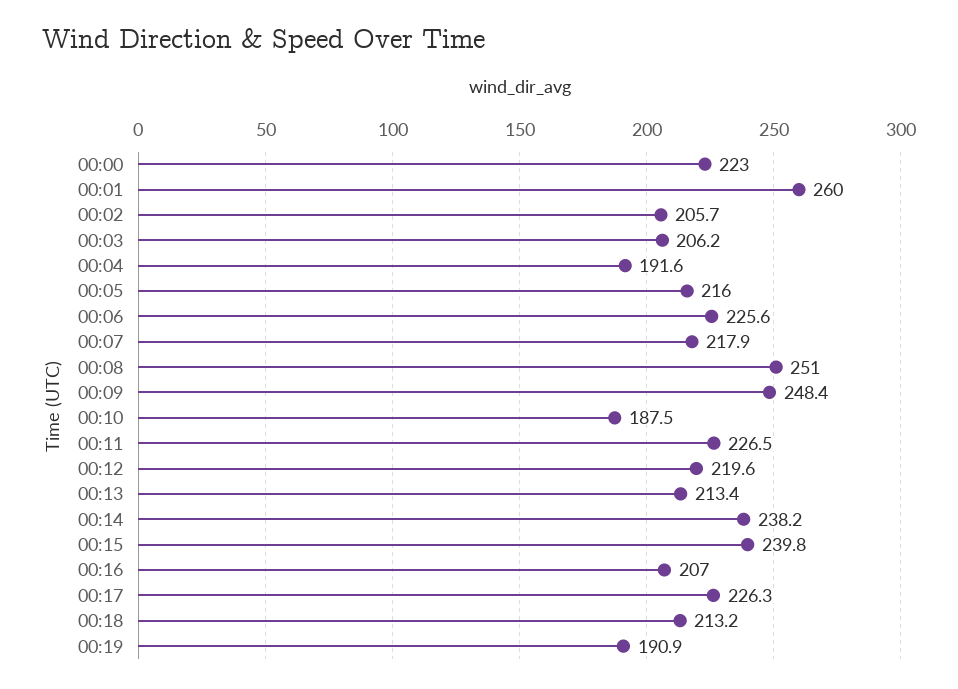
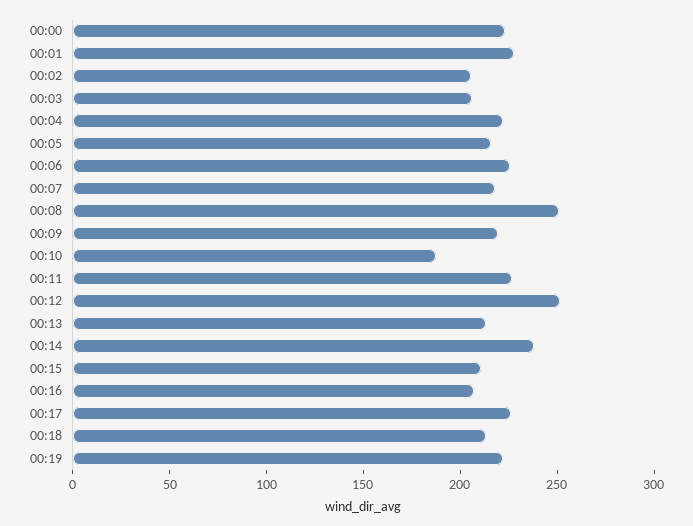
00:01: 260 -> 230
00:04: 191.6 -> 220
00:09: 248.4 -> 220
00:12: 219.6 -> 250
00:15: 239.8 -> 210
00:19: 190.9 -> 220

